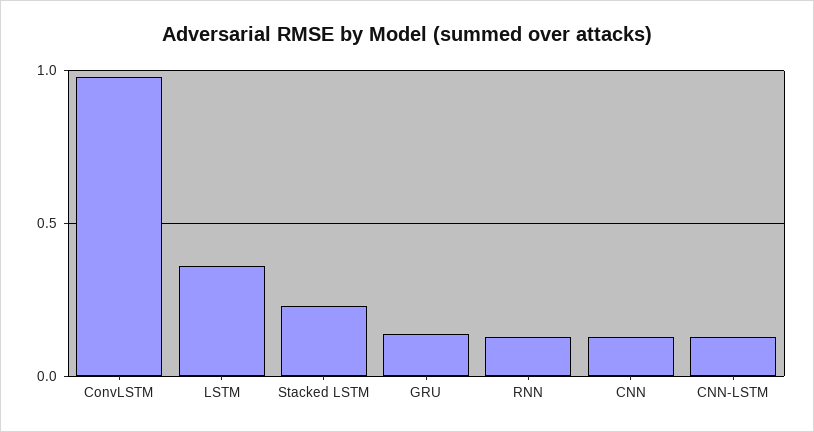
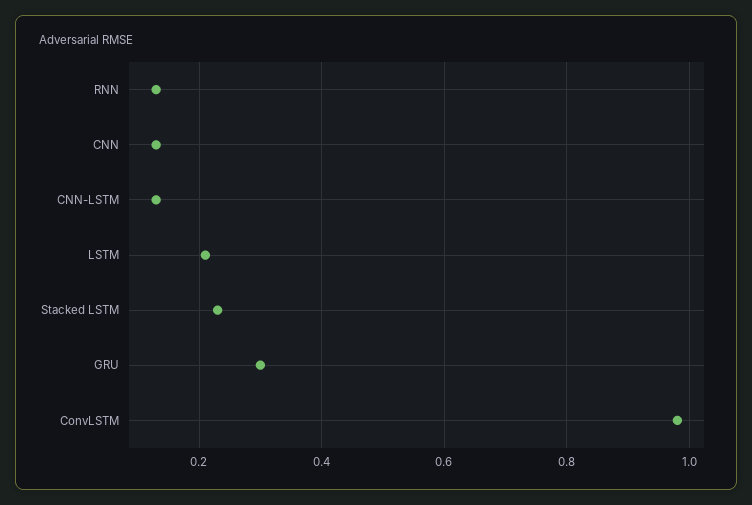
LSTM: 0.35 -> 0.2
GRU: 0.15 -> 0.3

